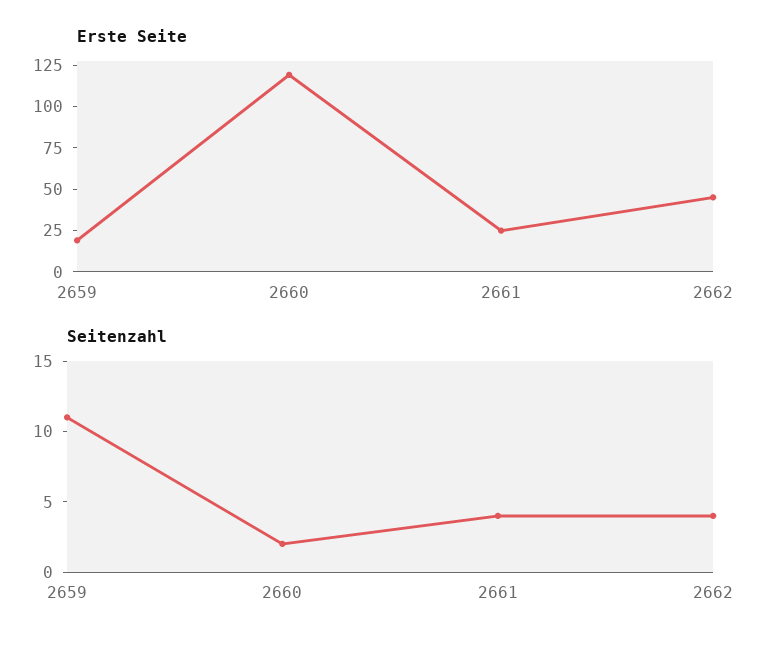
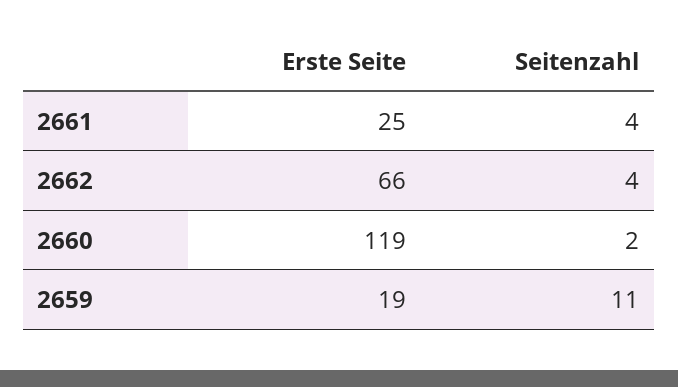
Erste Seite, 2662: 45 -> 66

